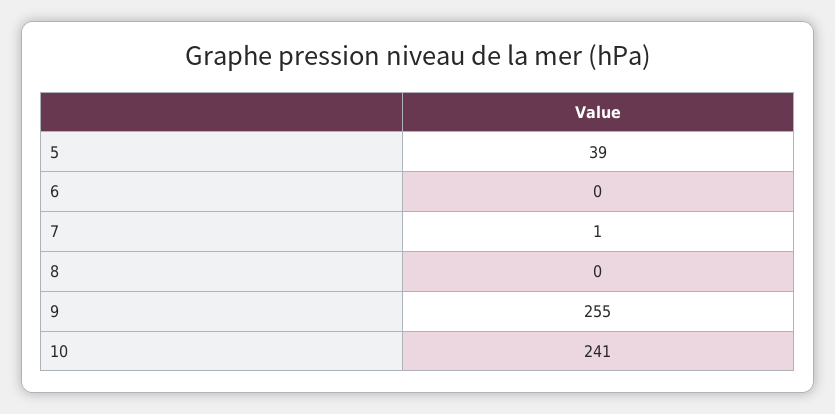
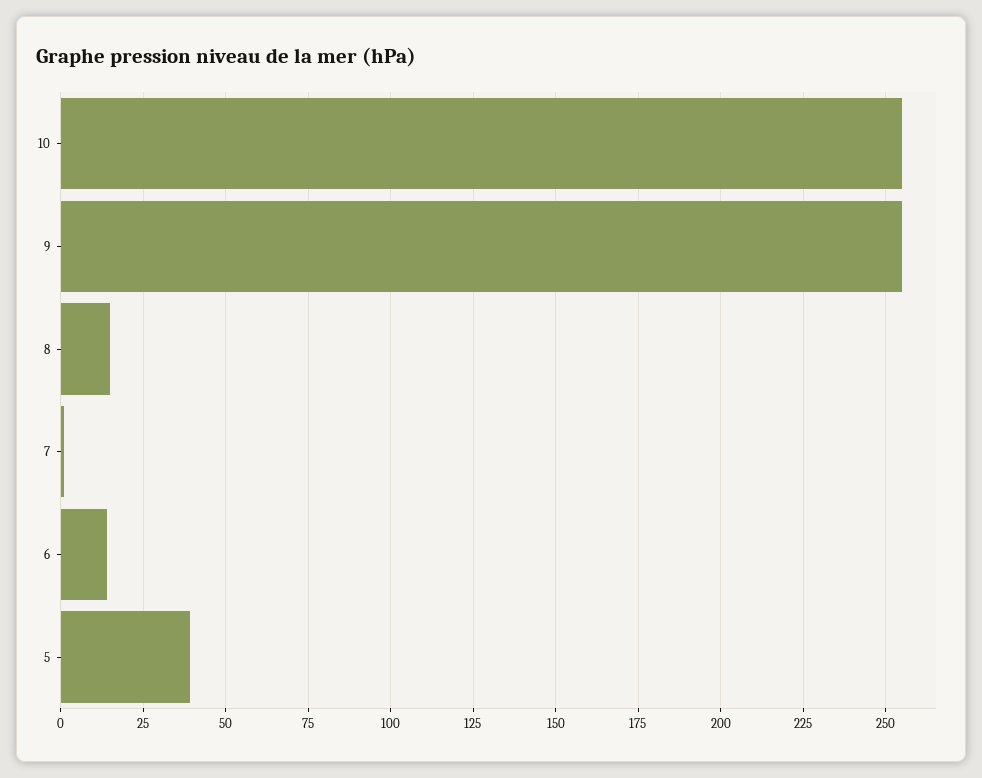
6: 0 -> 15
8: 0 -> 15
10: 241 -> 255

